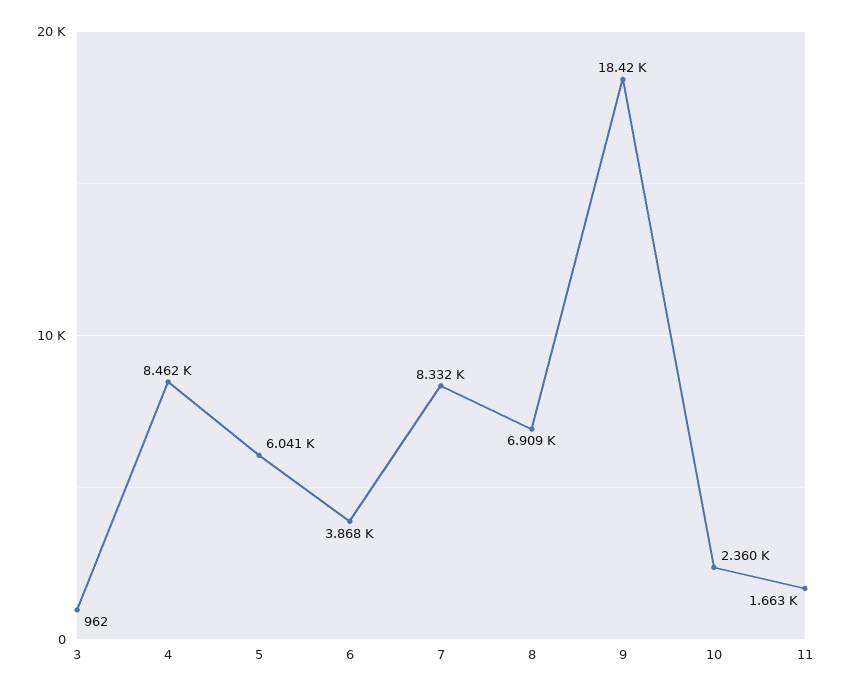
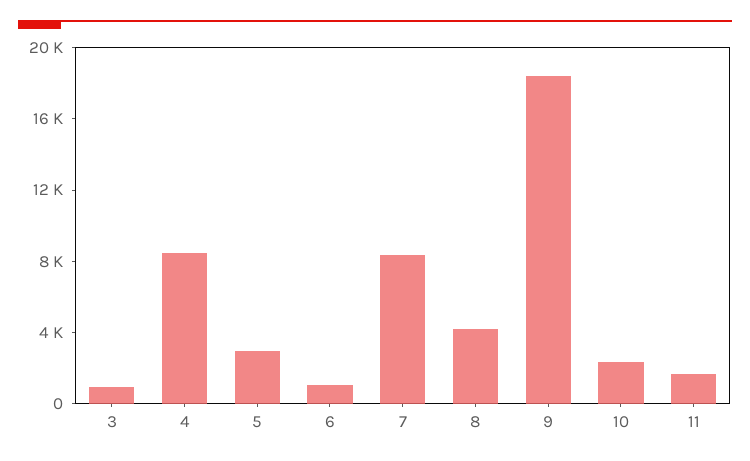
5: 6041 -> 3000
6: 3868 -> 1000
8: 6909 -> 4000

